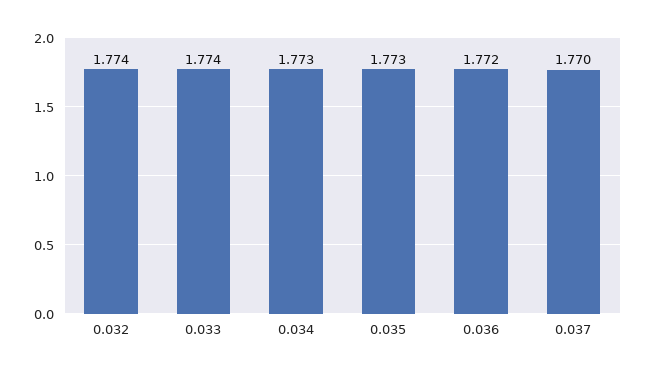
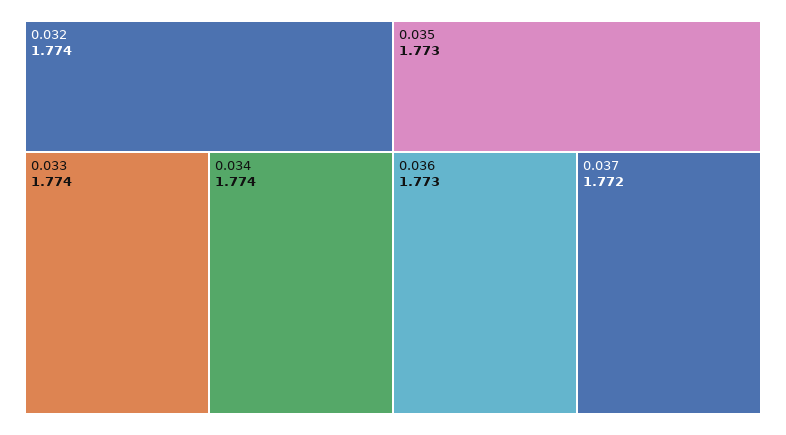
0.034: 1.773 -> 1.774
0.036: 1.772 -> 1.773
0.037: 1.77 -> 1.772

